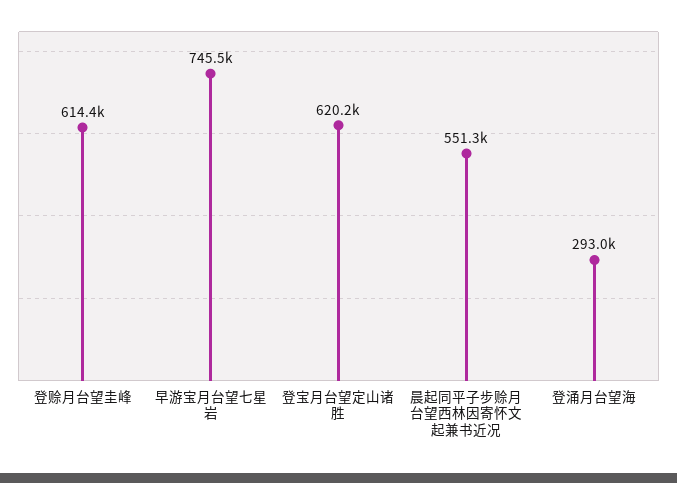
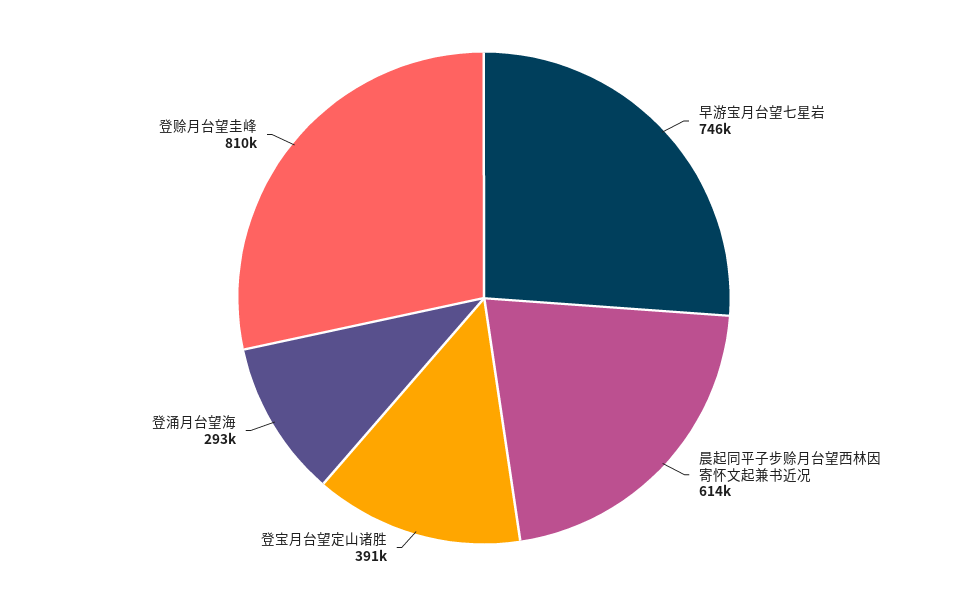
登赊月台望圭峰: 614400 -> 810000
登宝月台望定山诸胜: 620200 -> 391000
晨起同平子步赊月台望西林因寄怀文起兼书近况: 551300 -> 614000

